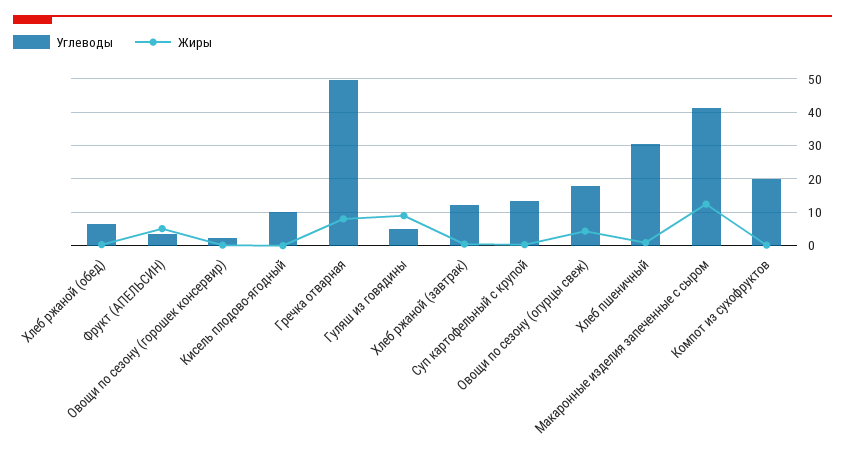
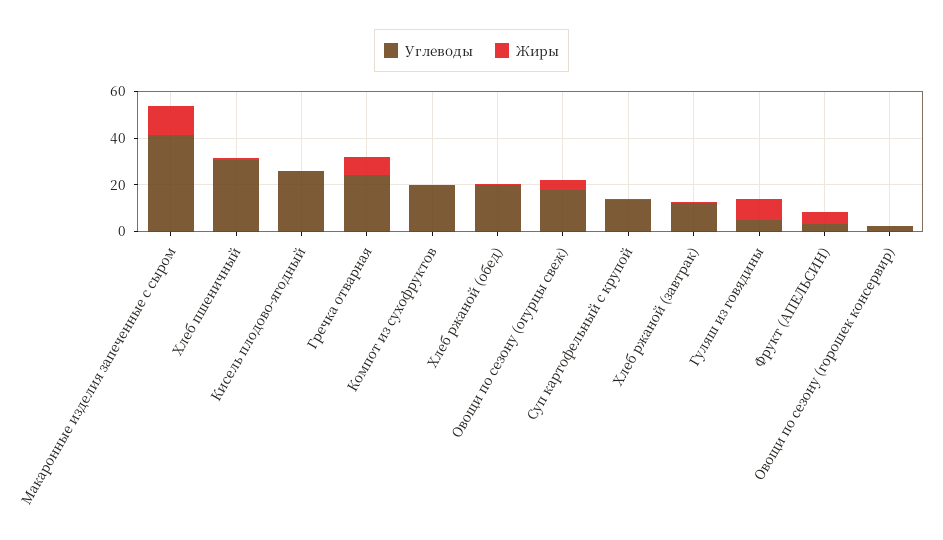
Углеводы, Хлеб ржаной (обед): 6 -> 20
Углеводы, Кисель плодово-ягодный: 10 -> 25
Углеводы, Гречка отварная: 50 -> 25

